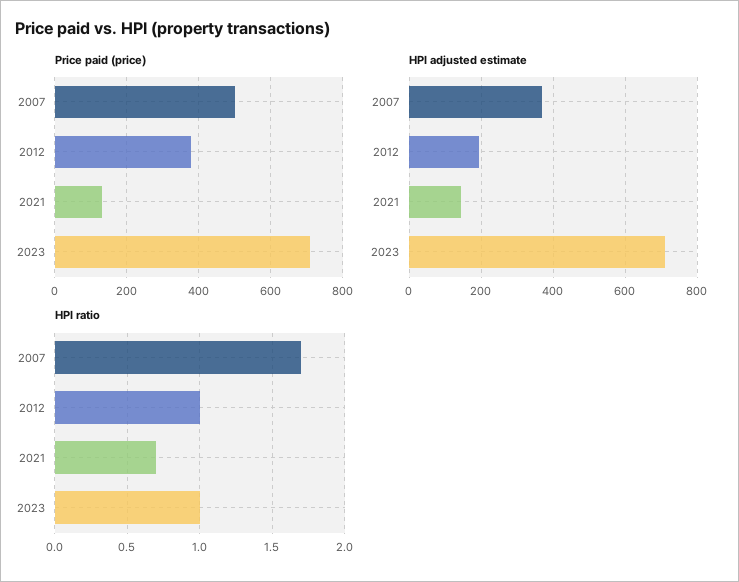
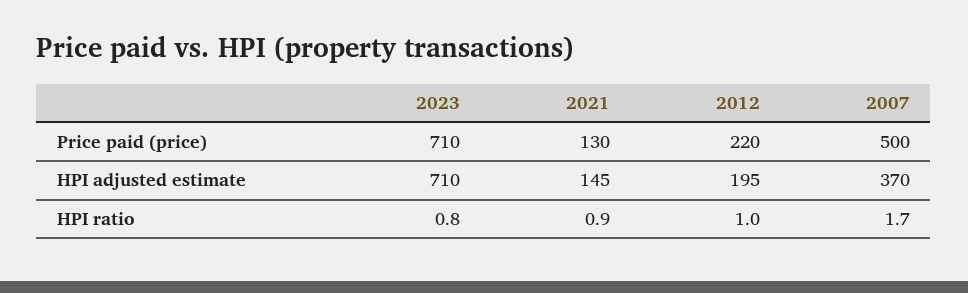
Price paid (price), 2012: 380 -> 220
HPI ratio, 2021: 0.7 -> 0.9
HPI ratio, 2023: 1 -> 0.8

